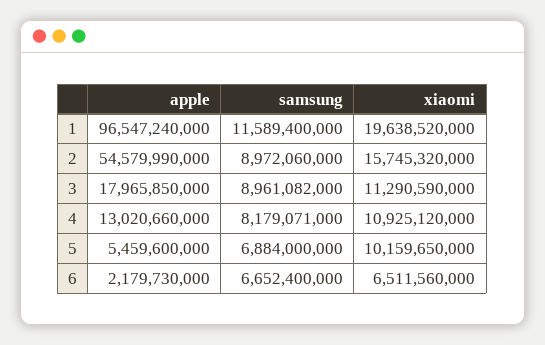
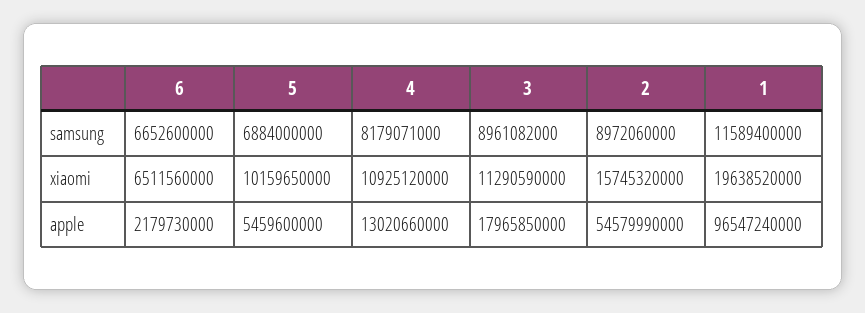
samsung, 6: 6652400000 -> 6652600000

